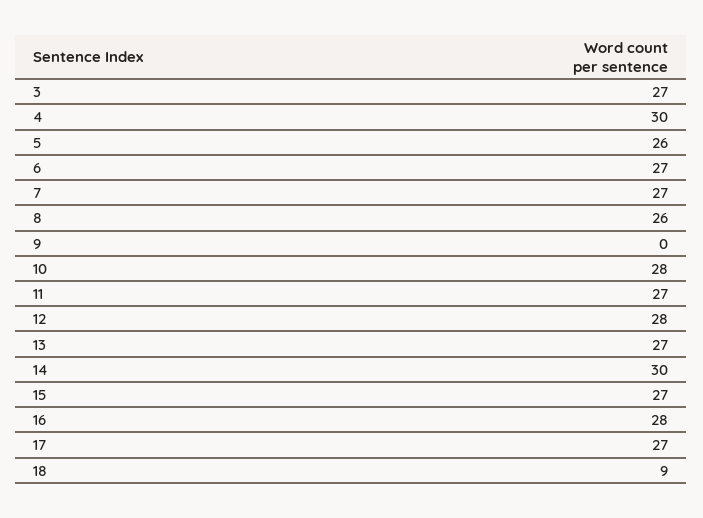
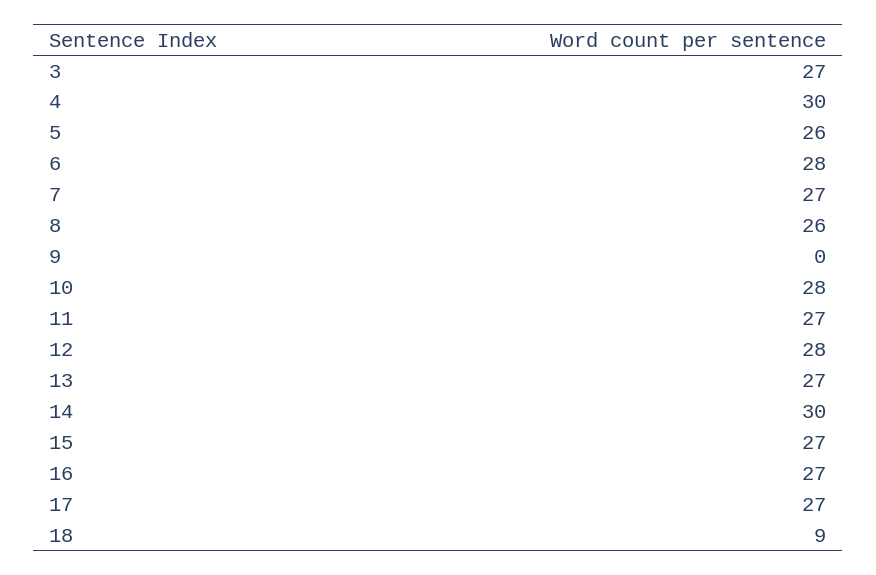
6: 27 -> 28
16: 28 -> 27

